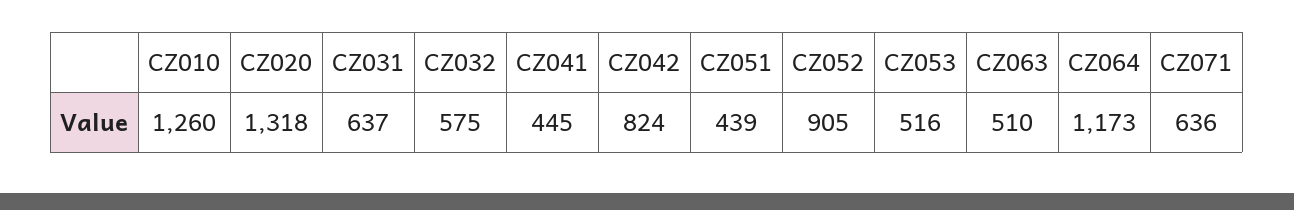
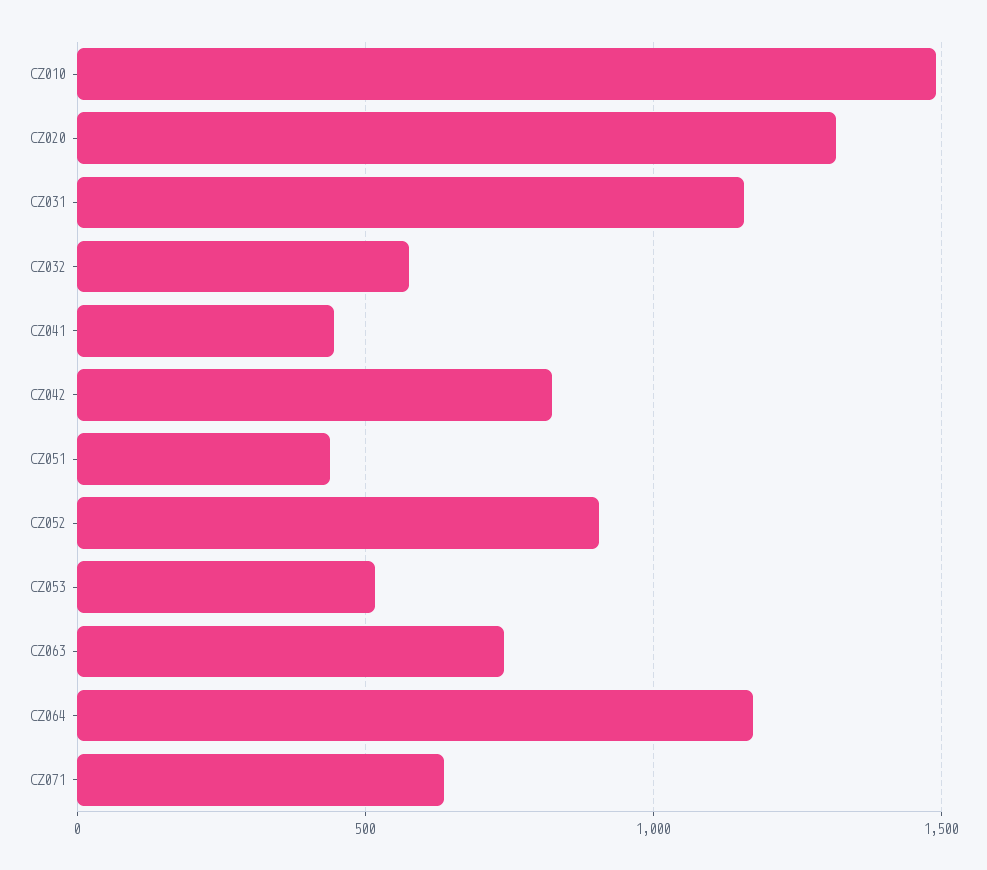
CZ010: 1260 -> 1500
CZ031: 637 -> 1150
CZ063: 510 -> 750

